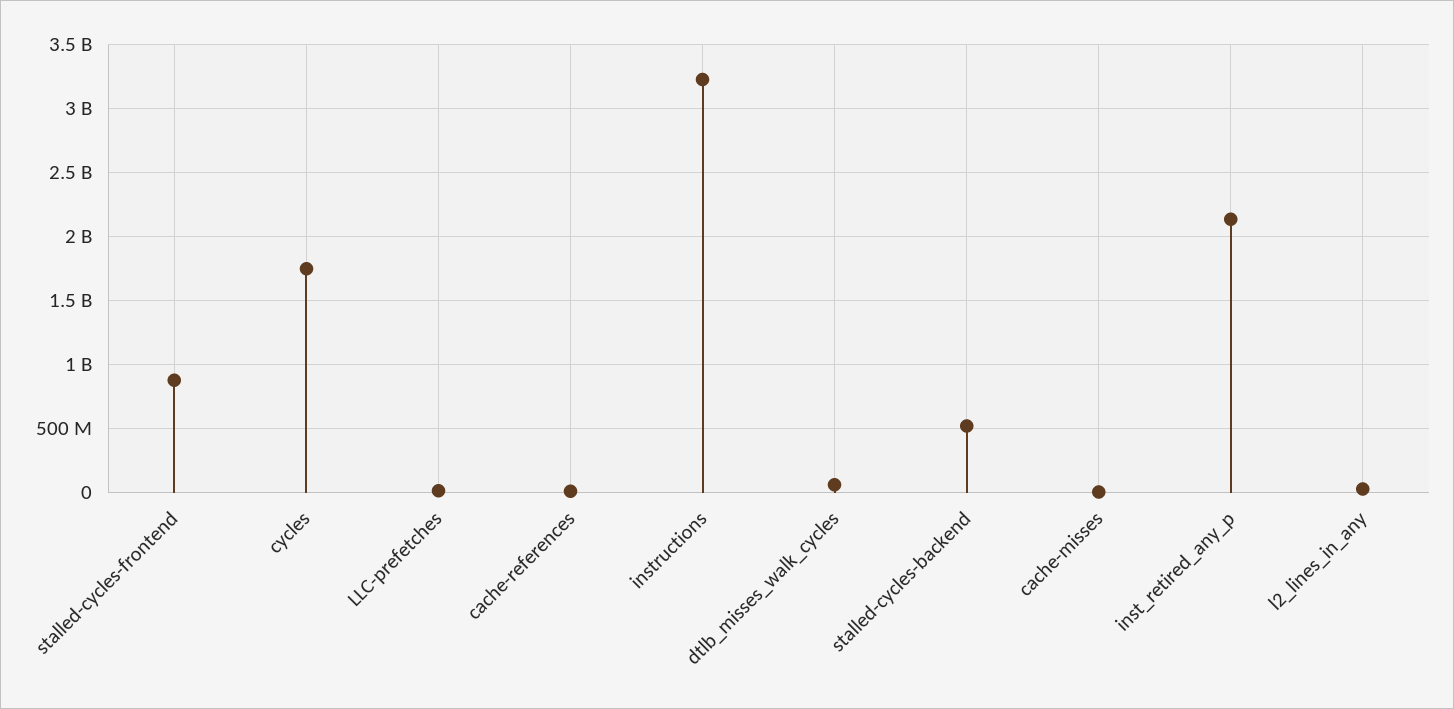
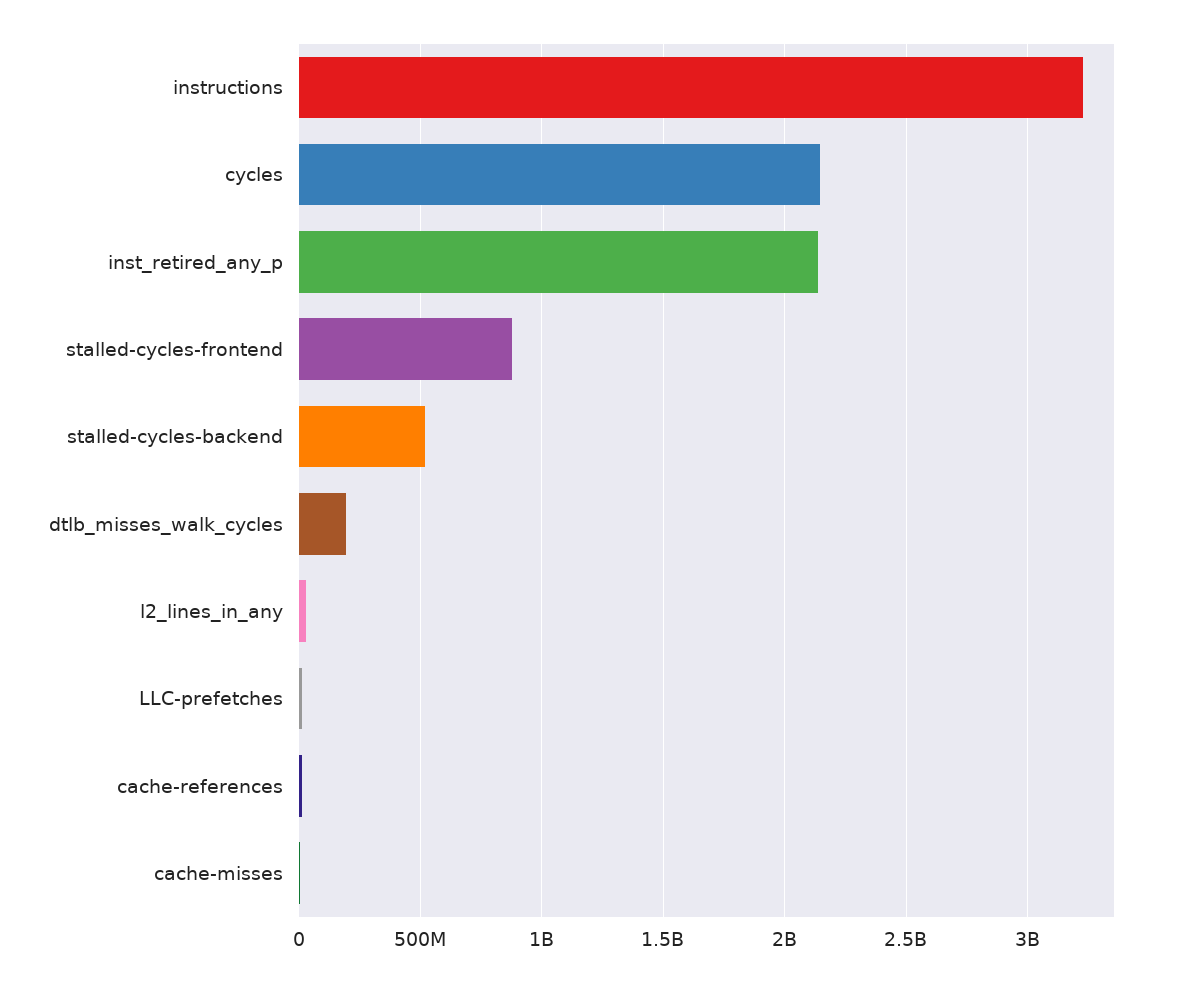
cycles: 1750000000 -> 2150000000
dtlb_misses_walk_cycles: 50000000 -> 200000000

